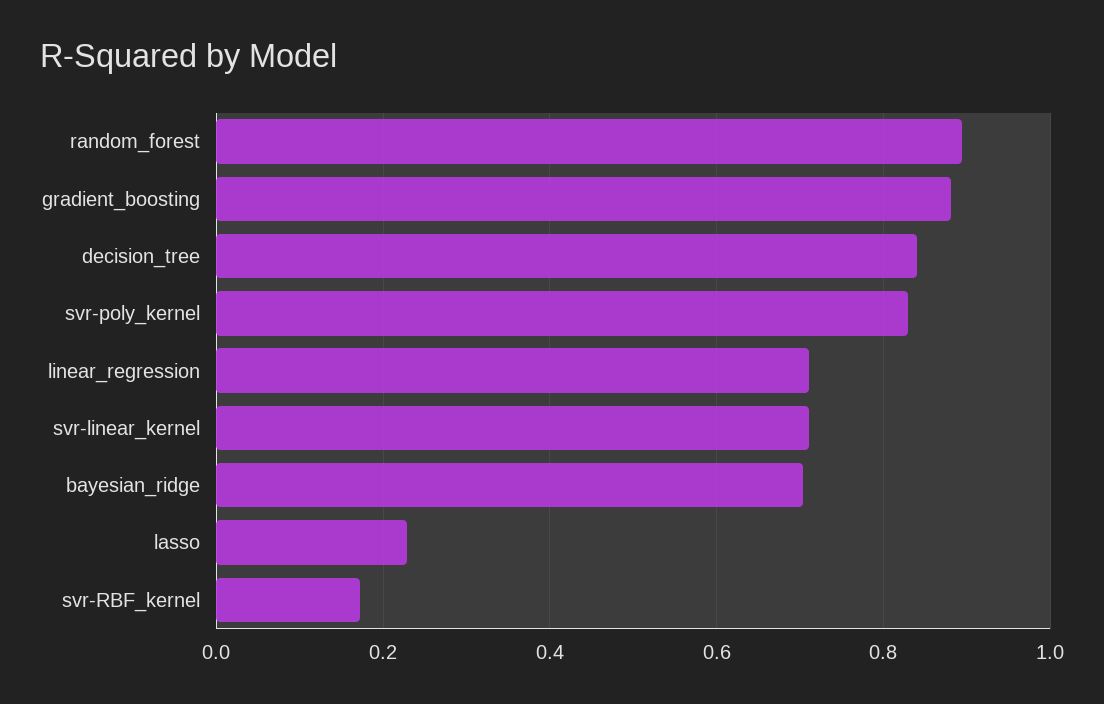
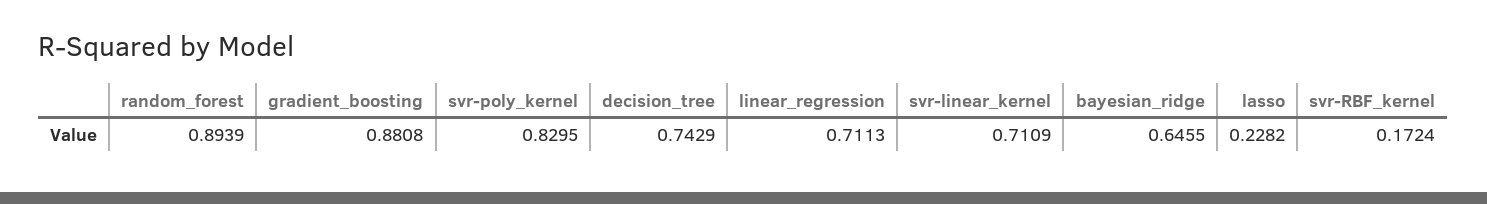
decision_tree: 0.84 -> 0.7429
bayesian_ridge: 0.7 -> 0.6455

